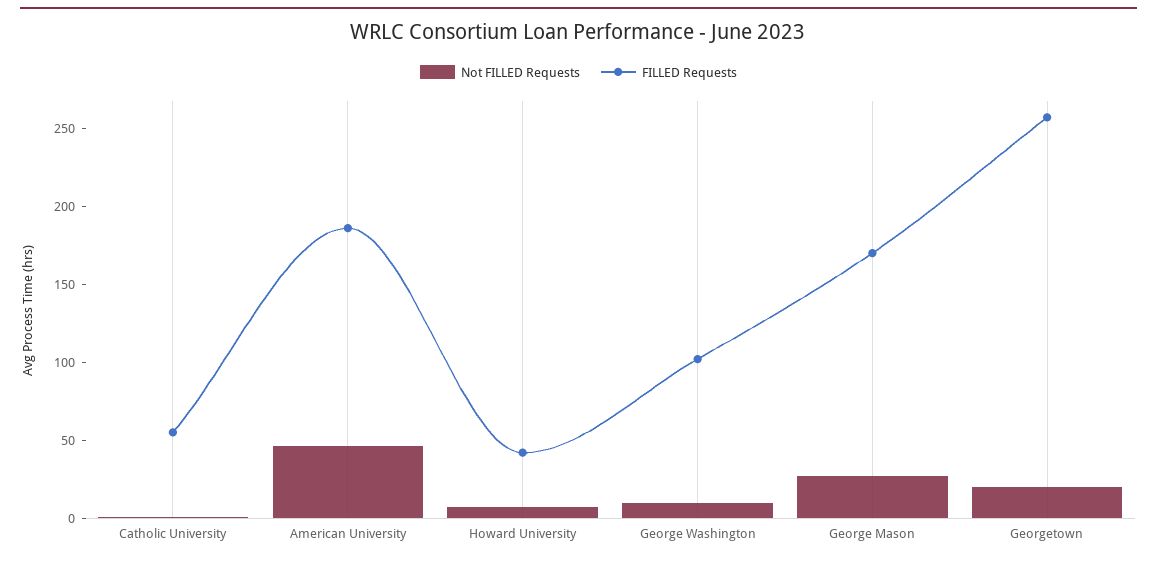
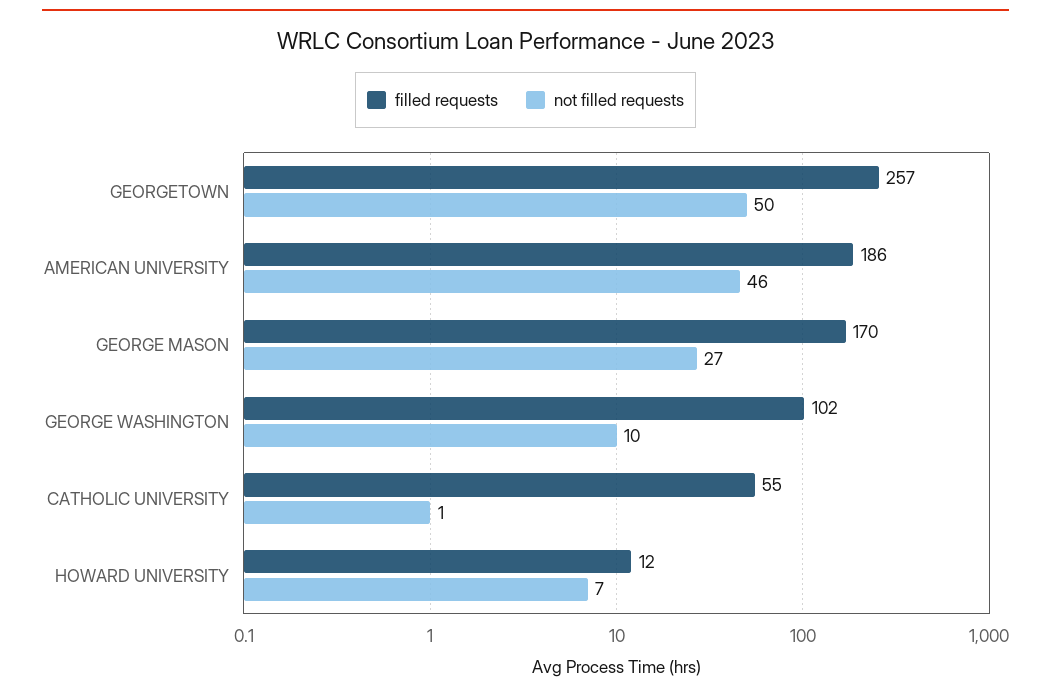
FILLED Requests, Howard University: 40 -> 12
Not FILLED Requests, Georgetown: 20 -> 50

